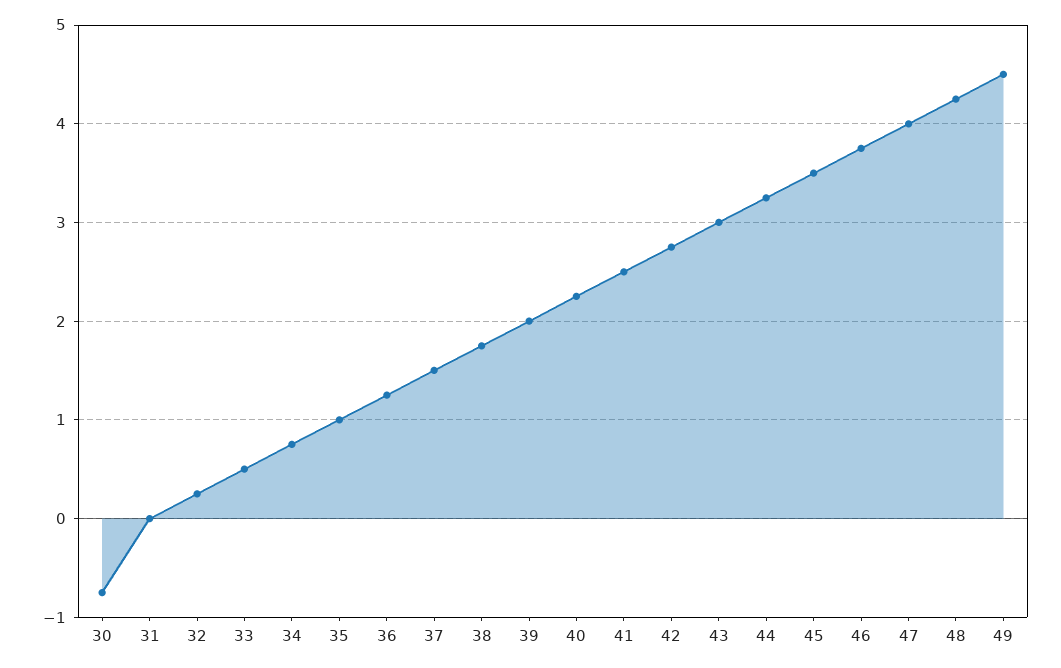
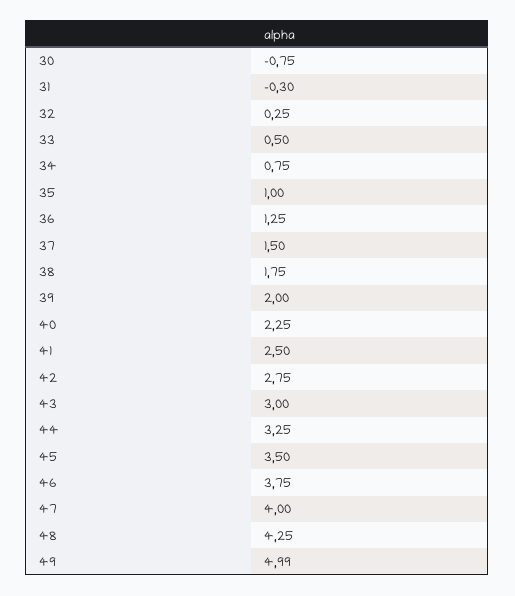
31: 0 -> -0.3
49: 4.5 -> 4.99

